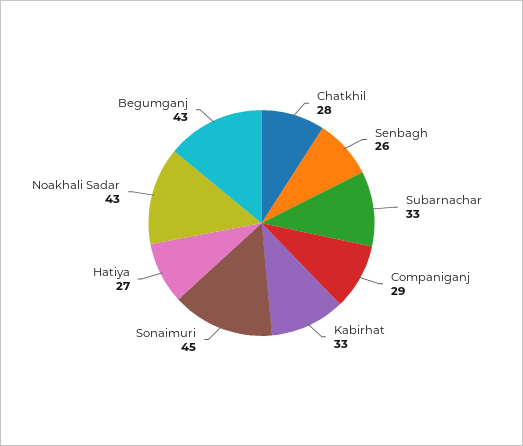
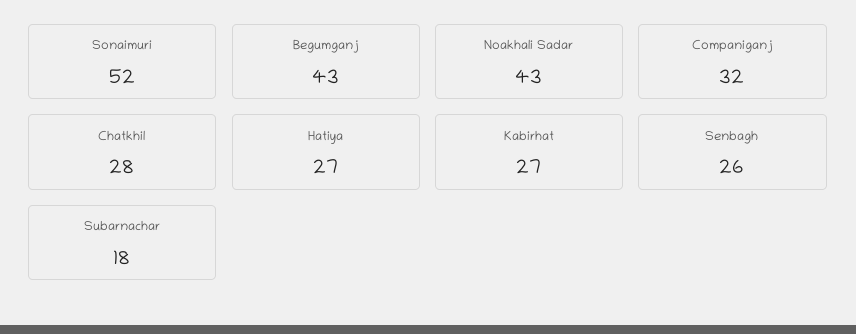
Subarnachar: 33 -> 18
Companiganj: 29 -> 32
Kabirhat: 33 -> 27
Sonaimuri: 45 -> 52

